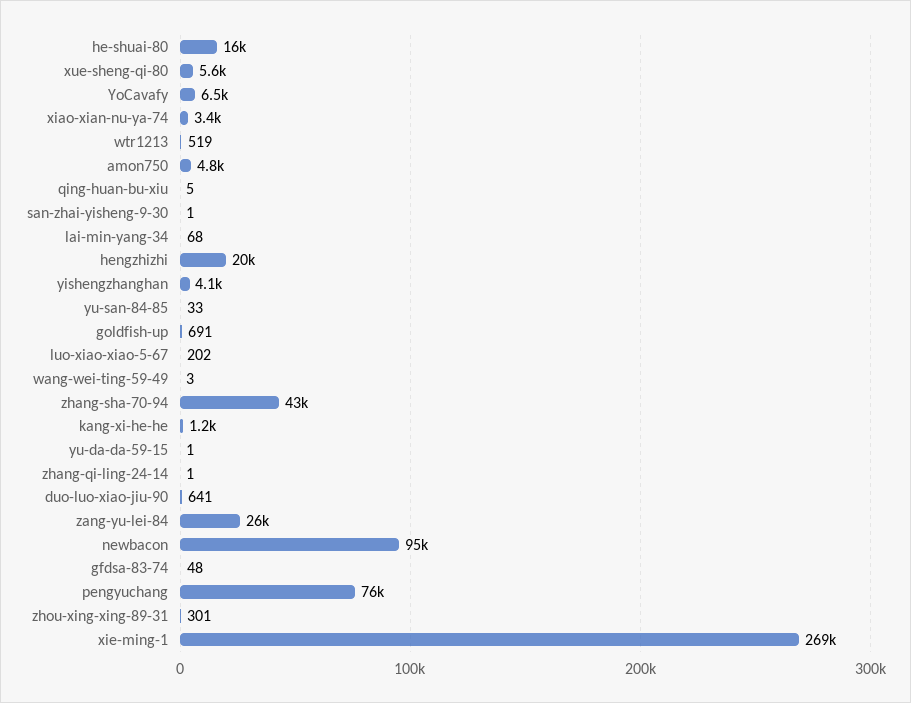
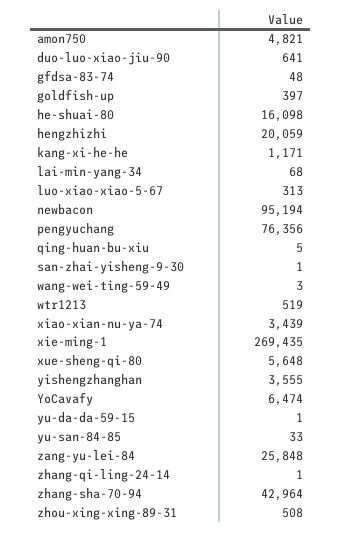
yishengzhanghan: 4100 -> 3555
goldfish-up: 691 -> 397
luo-xiao-xiao-5-67: 202 -> 313
zhou-xing-xing-89-31: 301 -> 508

